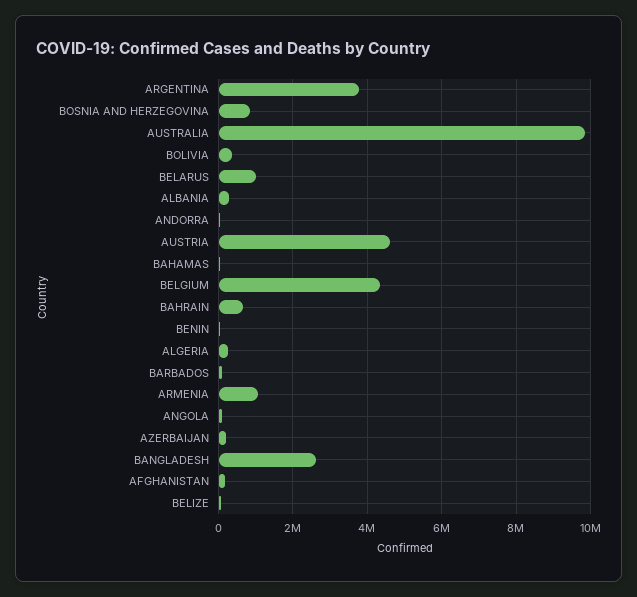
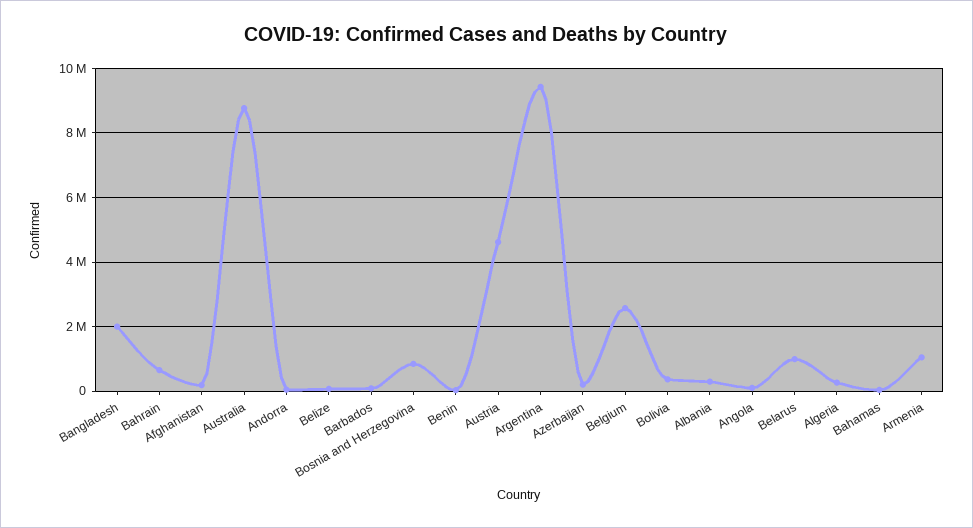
ARGENTINA: 3800000 -> 9400000
AUSTRALIA: 9800000 -> 8800000
BELGIUM: 4400000 -> 2600000
BANGLADESH: 2600000 -> 2000000

